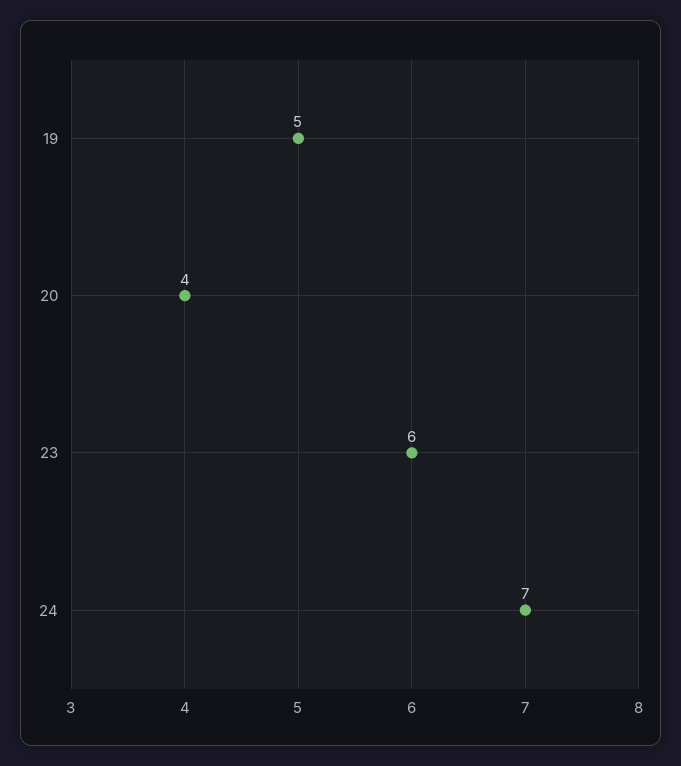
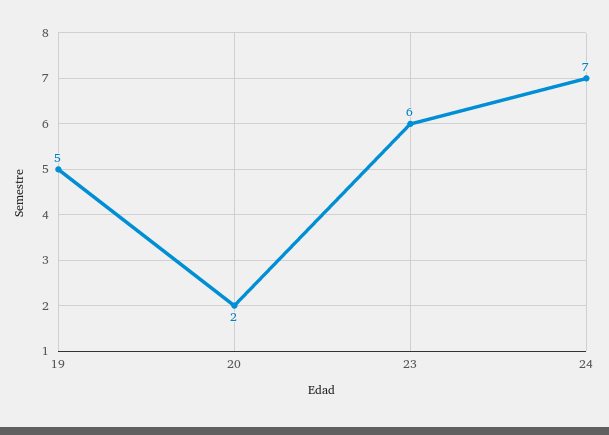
20: 4 -> 2

